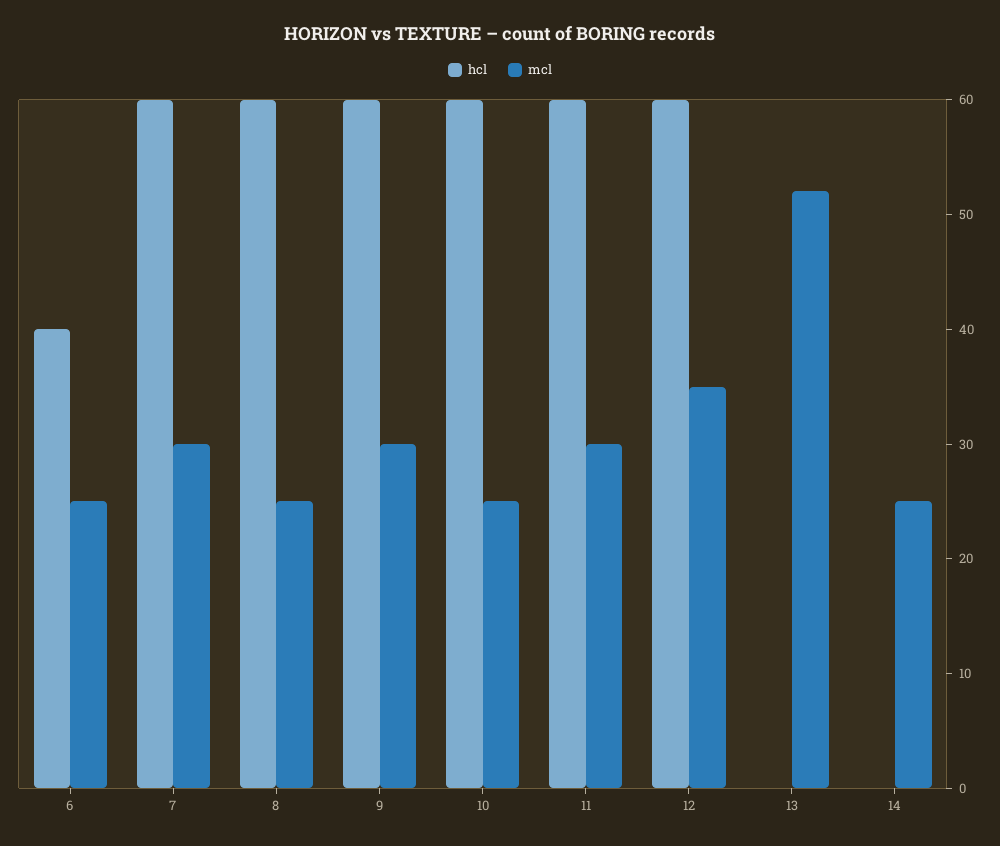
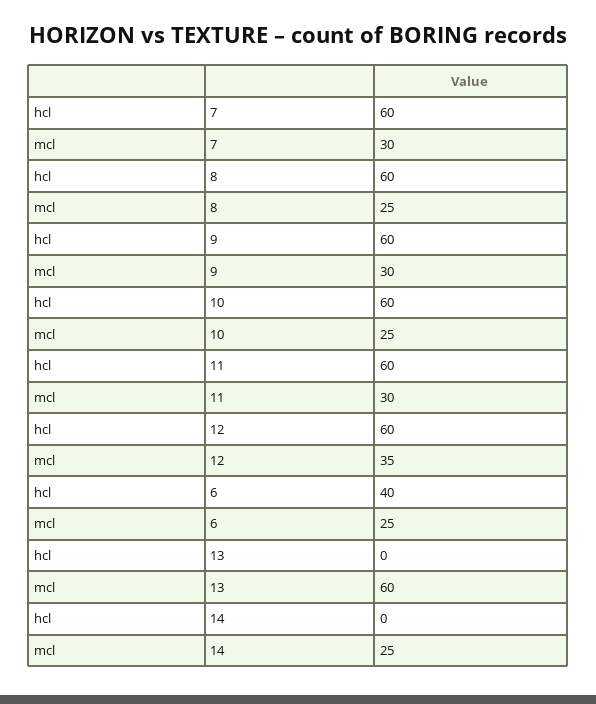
mcl, 13: 52 -> 60

